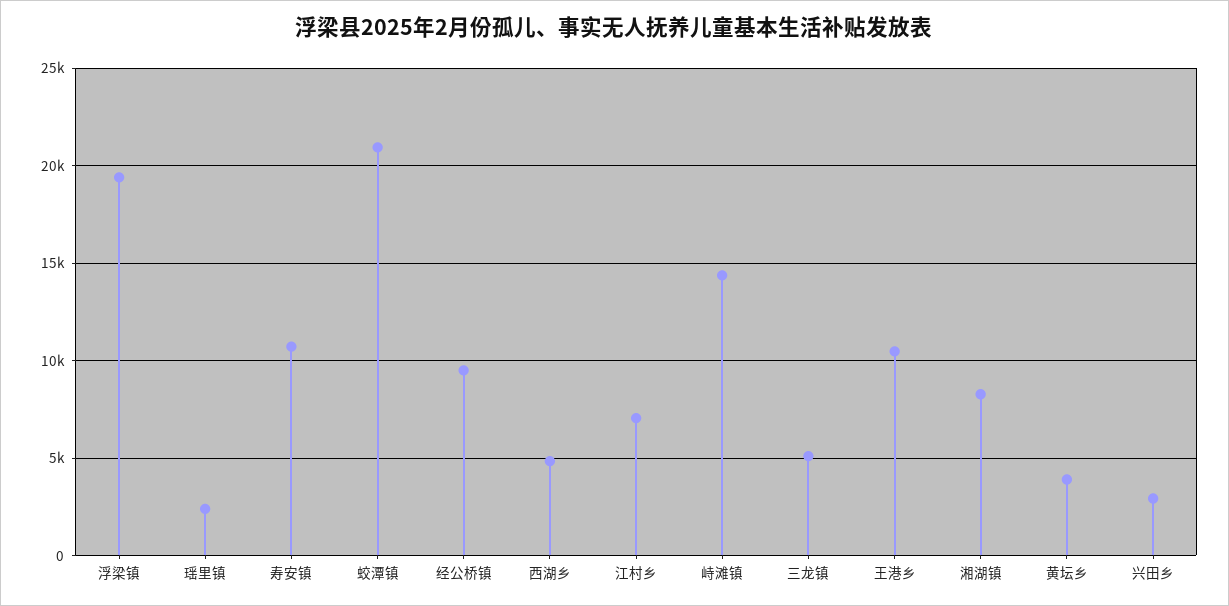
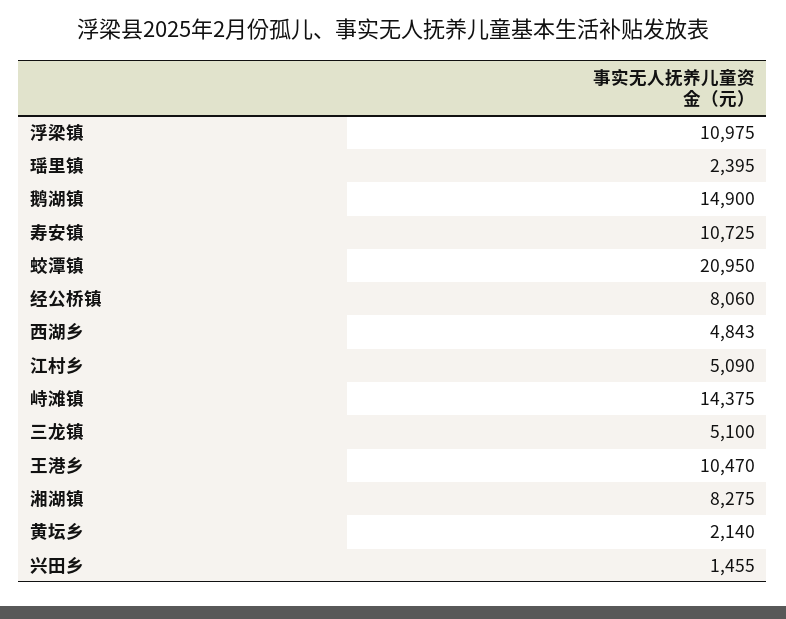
浮梁镇: 19500 -> 10975
经公桥镇: 9500 -> 8060
江村乡: 7000 -> 5090
黄坛乡: 4000 -> 2140
兴田乡: 3000 -> 1455
鹅湖镇: none -> 14900

